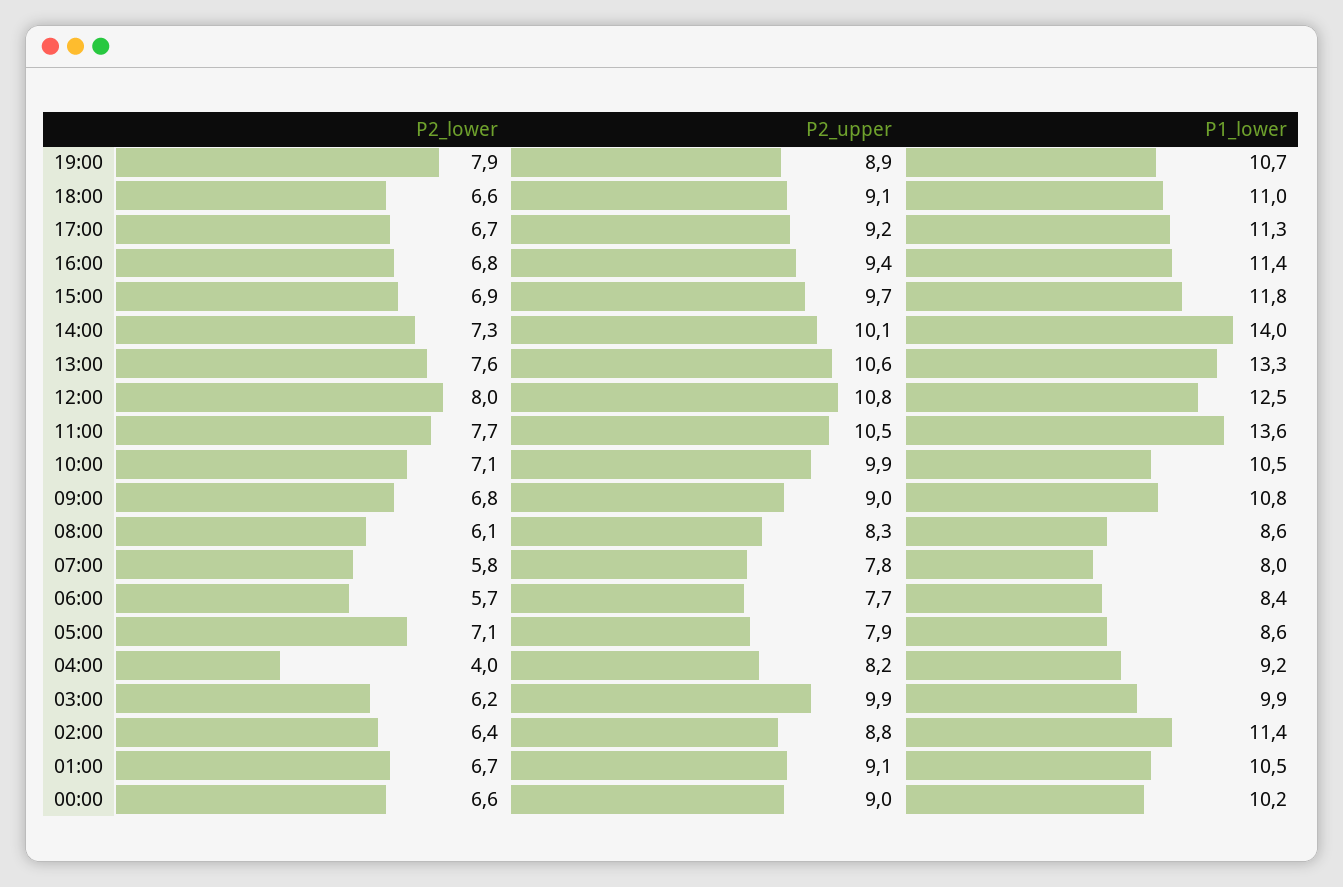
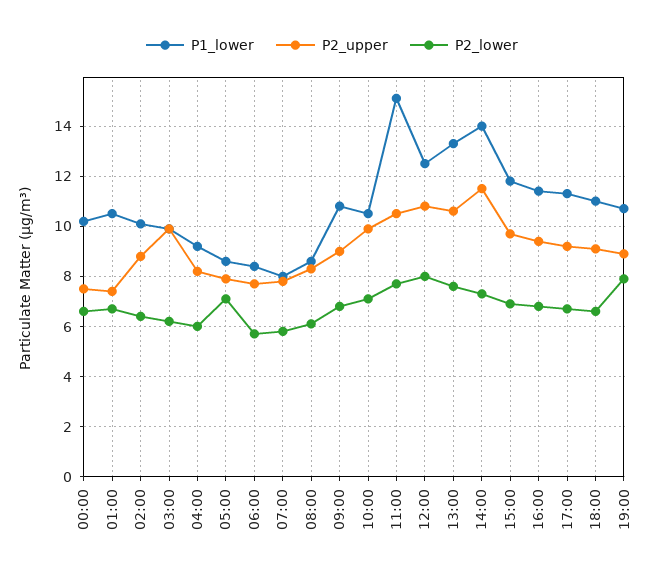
P2_upper, 14:00: 10.1 -> 11.5
P1_lower, 11:00: 13.6 -> 15
P2_lower, 04:00: 4 -> 6
P1_lower, 02:00: 11.4 -> 10
P2_upper, 01:00: 9.1 -> 7.5
P2_upper, 00:00: 9 -> 7.5

